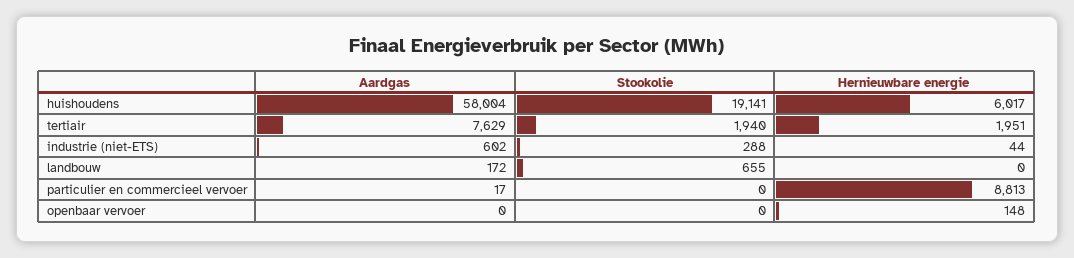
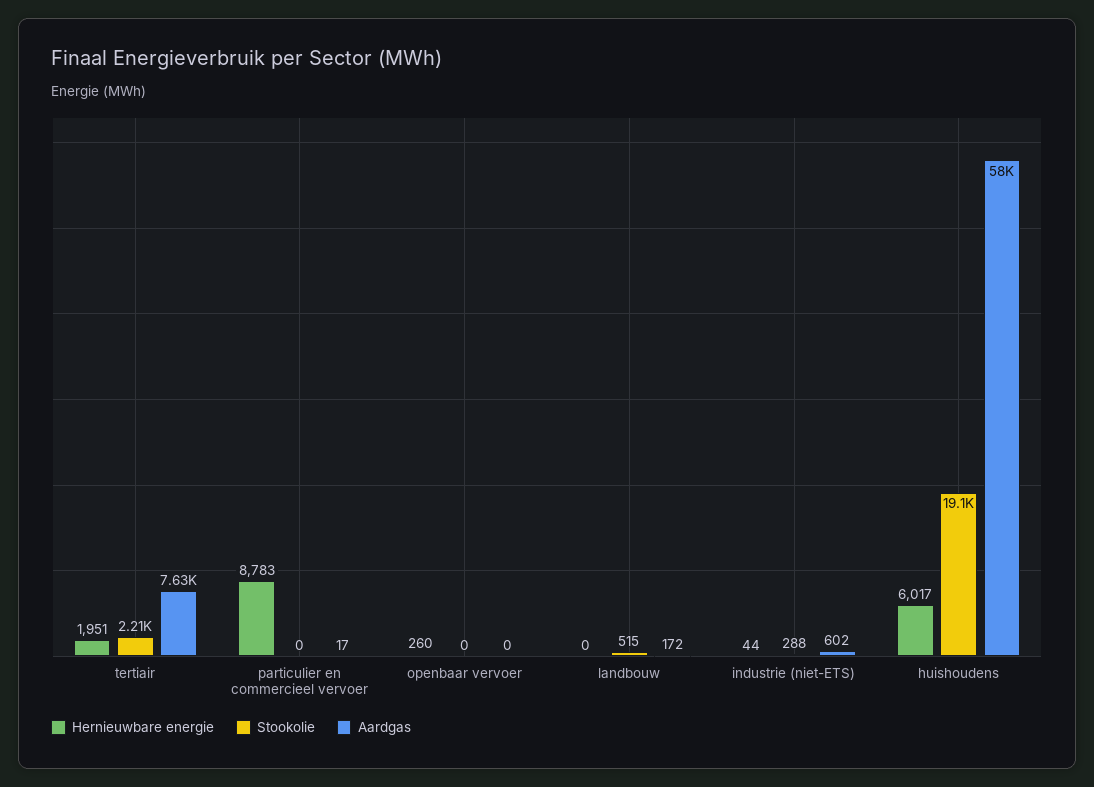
Stookolie, tertiair: 1940 -> 2210
Stookolie, landbouw: 655 -> 515
Hernieuwbare energie, particulier en commercieel vervoer: 8813 -> 8783
Hernieuwbare energie, openbaar vervoer: 148 -> 260

